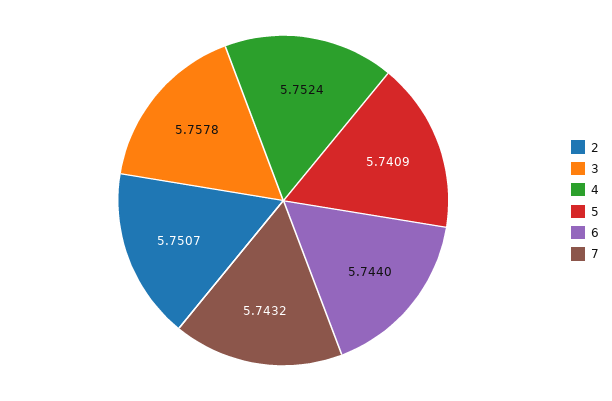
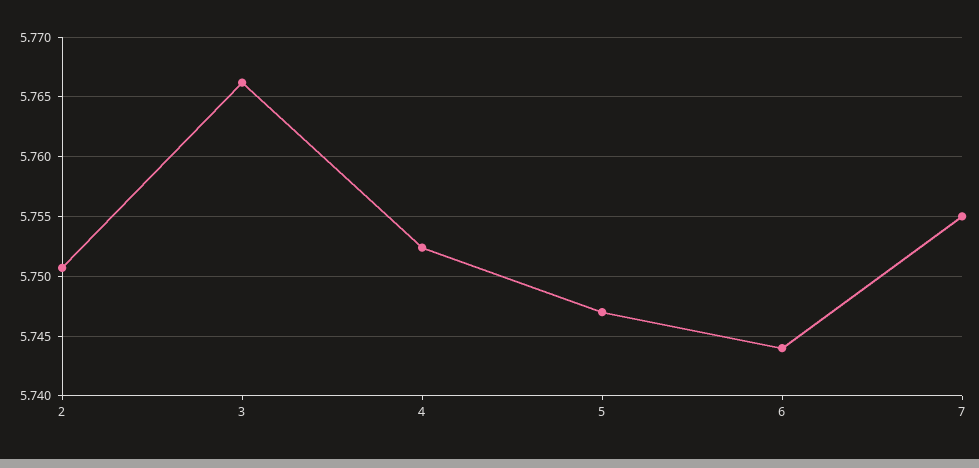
3: 5.7578 -> 5.766
5: 5.7409 -> 5.747
7: 5.7432 -> 5.755

